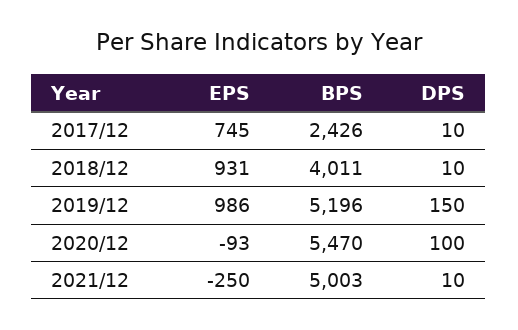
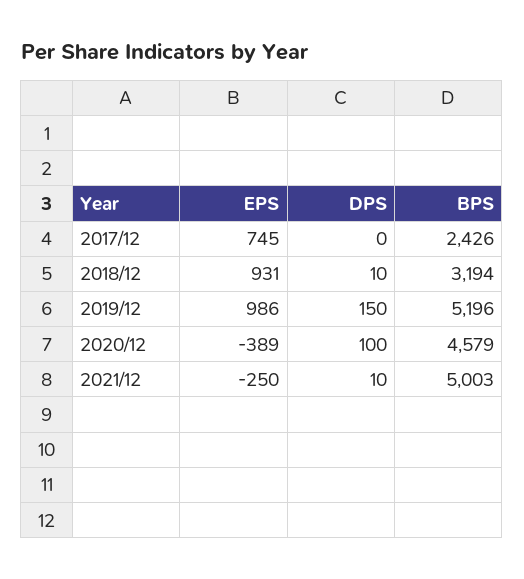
DPS, 2017/12: 10 -> 0
BPS, 2018/12: 4011 -> 3194
EPS, 2020/12: -93 -> -389
BPS, 2020/12: 5470 -> 4579

